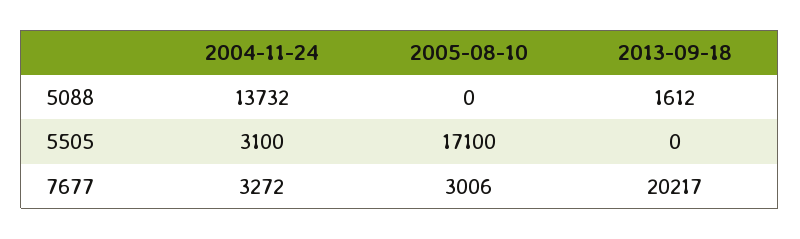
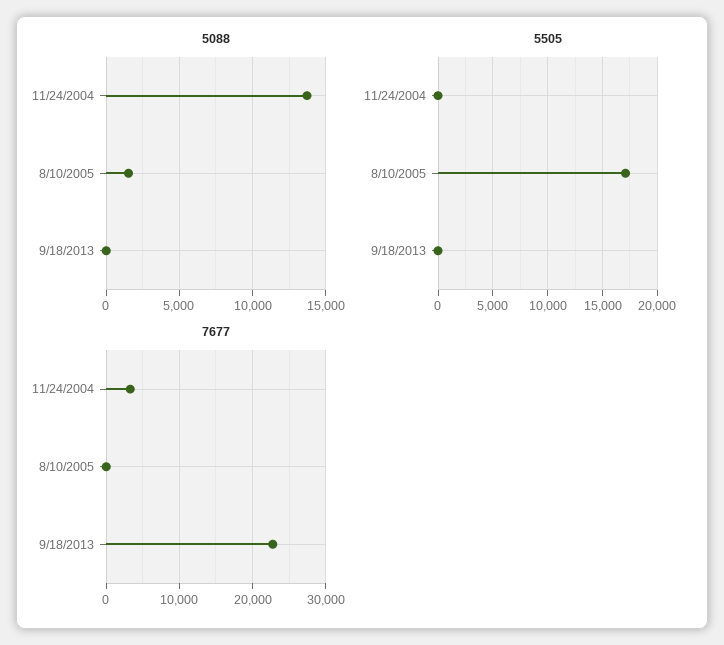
5088, 2005-08-10: 0 -> 1500
5088, 2013-09-18: 1612 -> 0
5505, 2004-11-24: 3100 -> 0
7677, 2005-08-10: 3006 -> 0
7677, 2013-09-18: 20217 -> 23000

